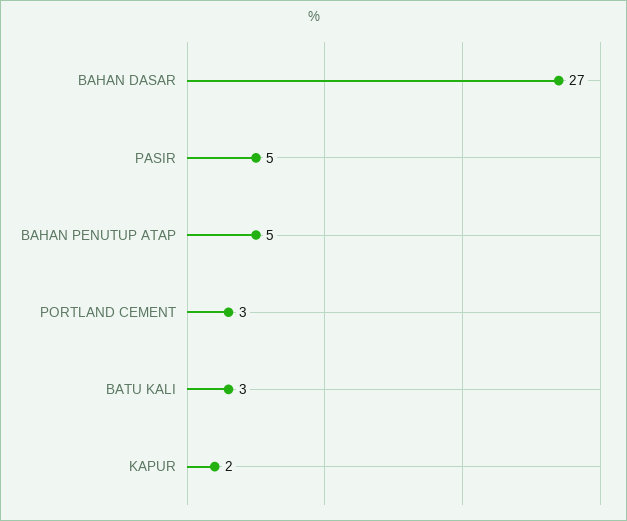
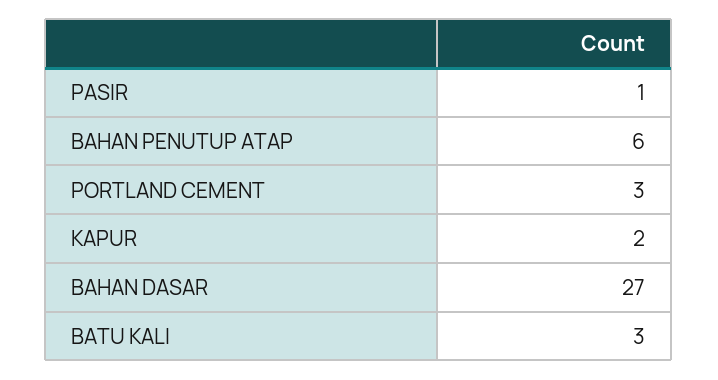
PASIR: 5 -> 1
BAHAN PENUTUP ATAP: 5 -> 6

